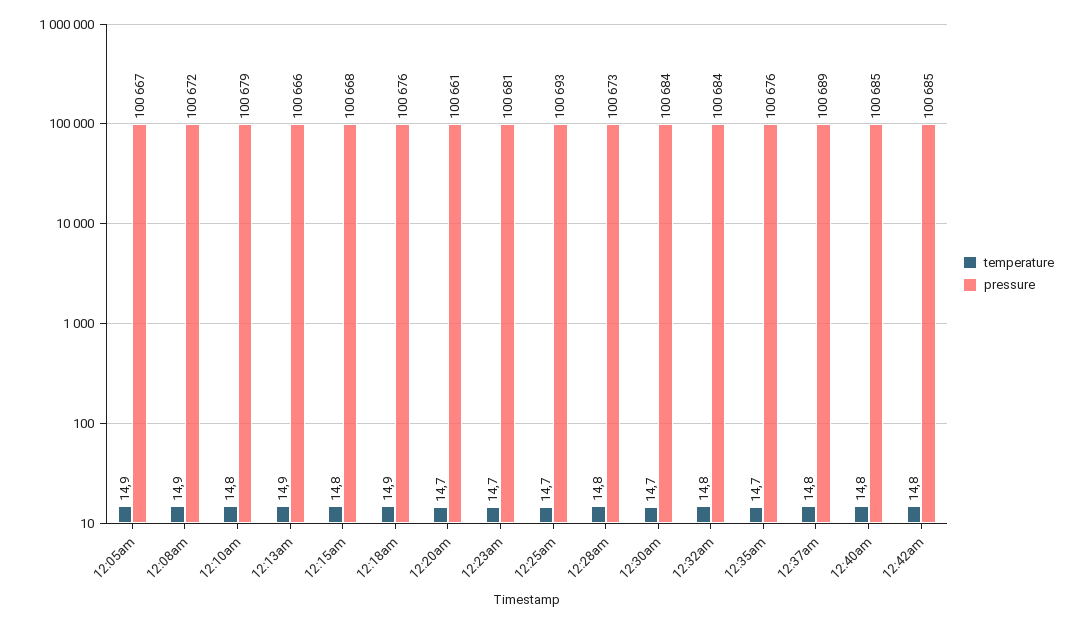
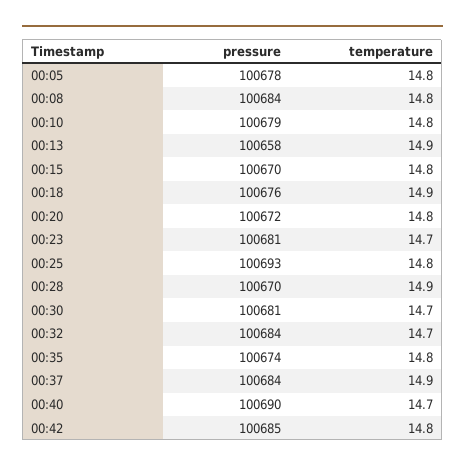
temperature, 12:05am: 14.9 -> 14.8
pressure, 12:05am: 100667 -> 100678
temperature, 12:08am: 14.9 -> 14.8
pressure, 12:08am: 100672 -> 100684
pressure, 12:13am: 100666 -> 100658
pressure, 12:15am: 100668 -> 100670
temperature, 12:20am: 14.7 -> 14.8
pressure, 12:20am: 100661 -> 100672
temperature, 12:25am: 14.7 -> 14.8
temperature, 12:28am: 14.8 -> 14.9
pressure, 12:28am: 100673 -> 100670
pressure, 12:30am: 100684 -> 100681
temperature, 12:32am: 14.8 -> 14.7
temperature, 12:35am: 14.7 -> 14.8
pressure, 12:35am: 100676 -> 100674
temperature, 12:37am: 14.8 -> 14.9
pressure, 12:37am: 100689 -> 100684
temperature, 12:40am: 14.8 -> 14.7
pressure, 12:40am: 100685 -> 100690

